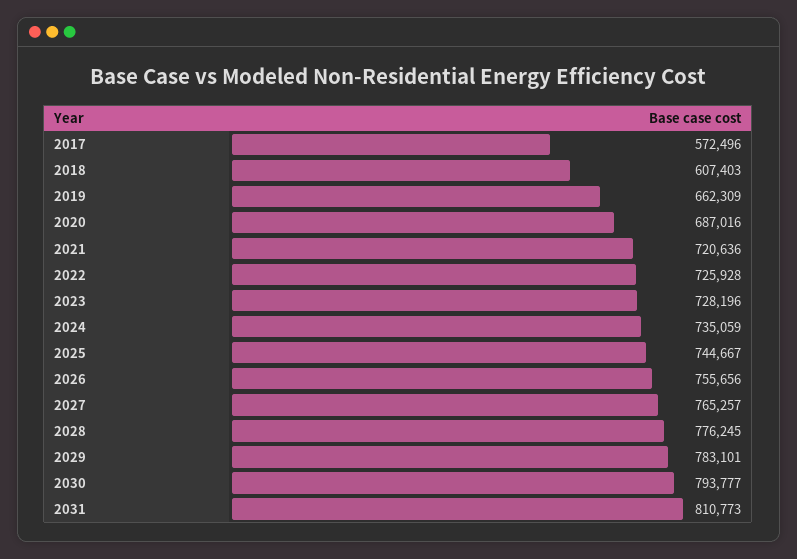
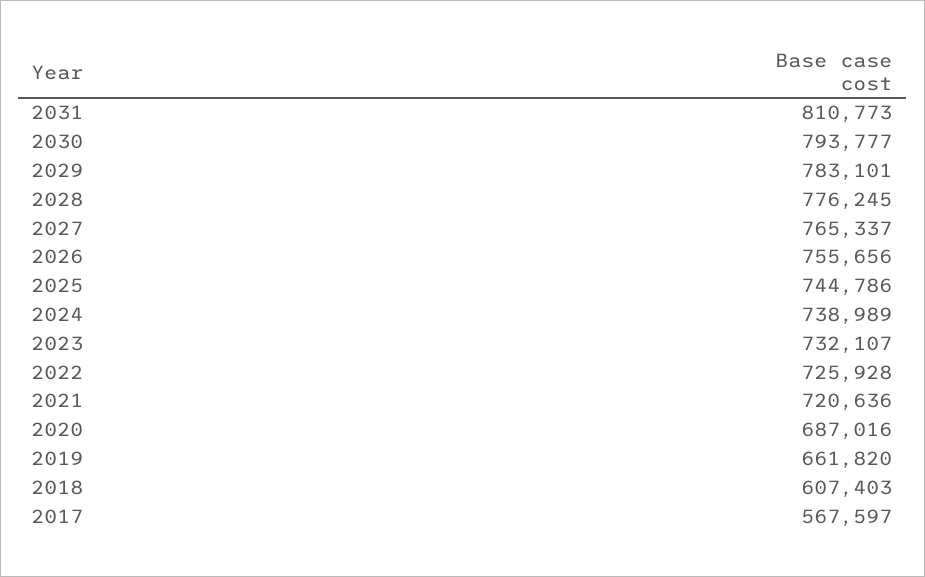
2017: 572496 -> 567597
2019: 662309 -> 661820
2023: 728196 -> 732107
2024: 735059 -> 738989
2025: 744667 -> 744786
2027: 765257 -> 765337

